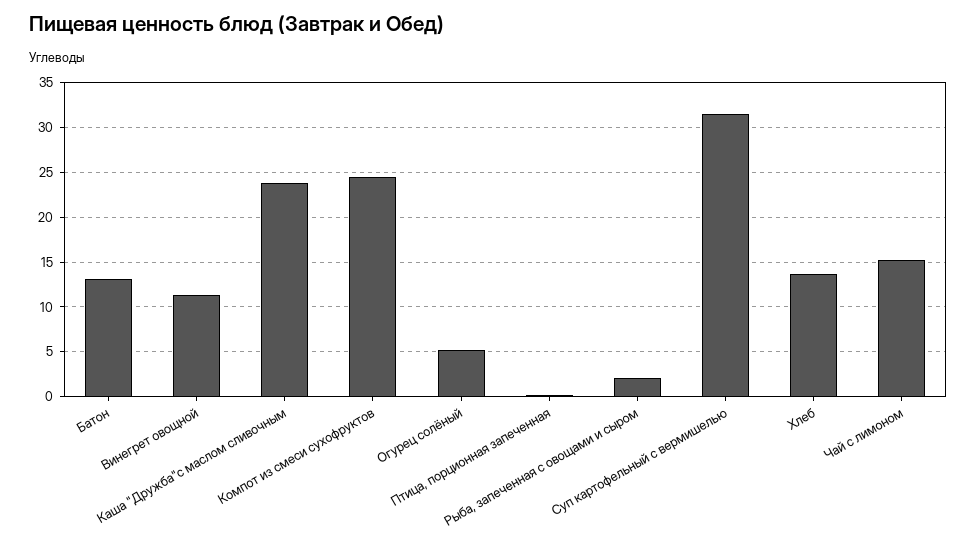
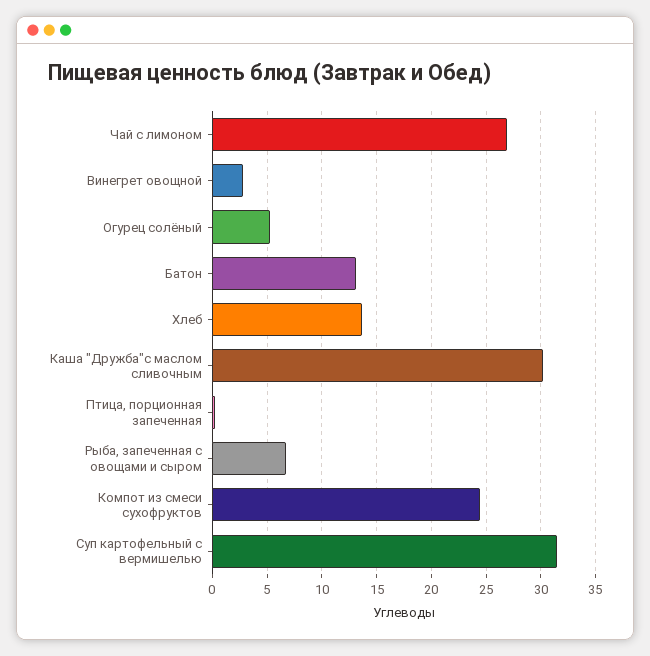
Винегрет овощной: 11 -> 3
Каша "Дружба"с маслом сливочным: 24 -> 30
Рыба, запеченная с овощами и сыром: 2 -> 7
Чай с лимоном: 15 -> 27

